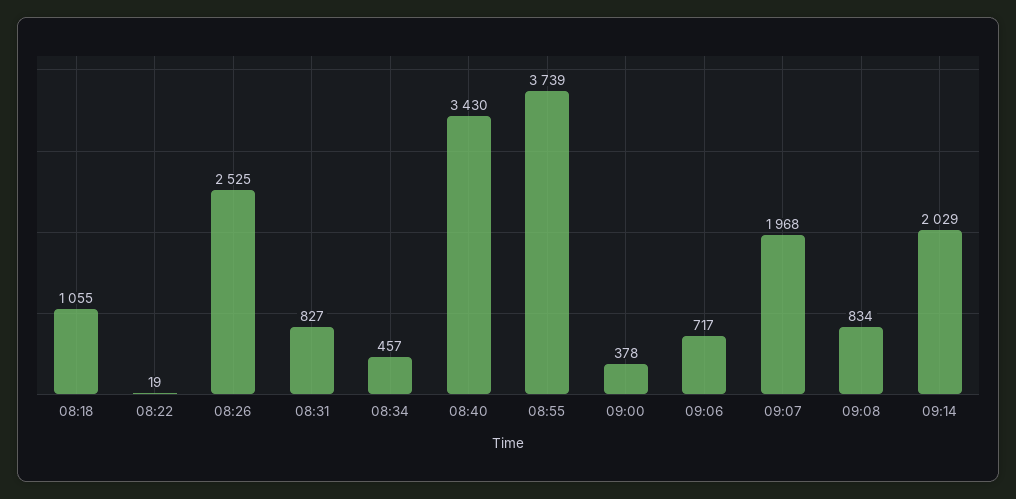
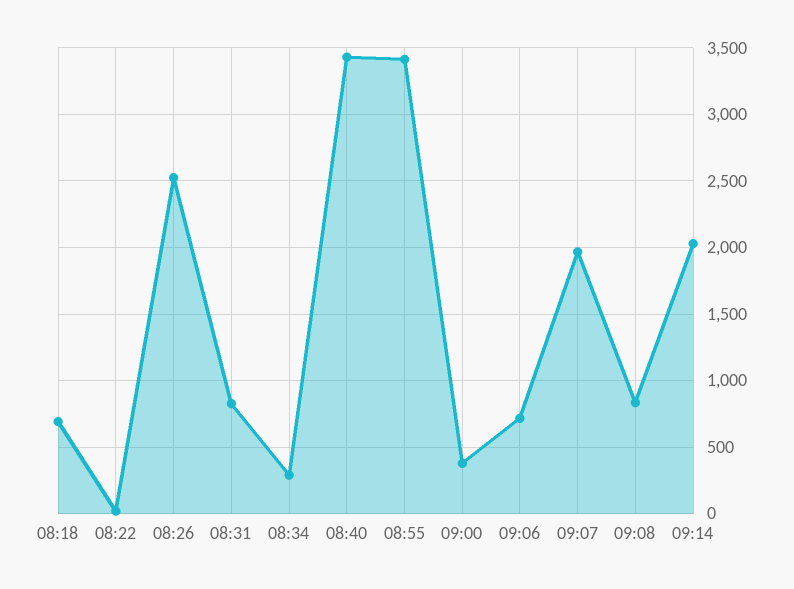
08:18: 1055 -> 700
08:34: 457 -> 300
08:55: 3739 -> 3400

